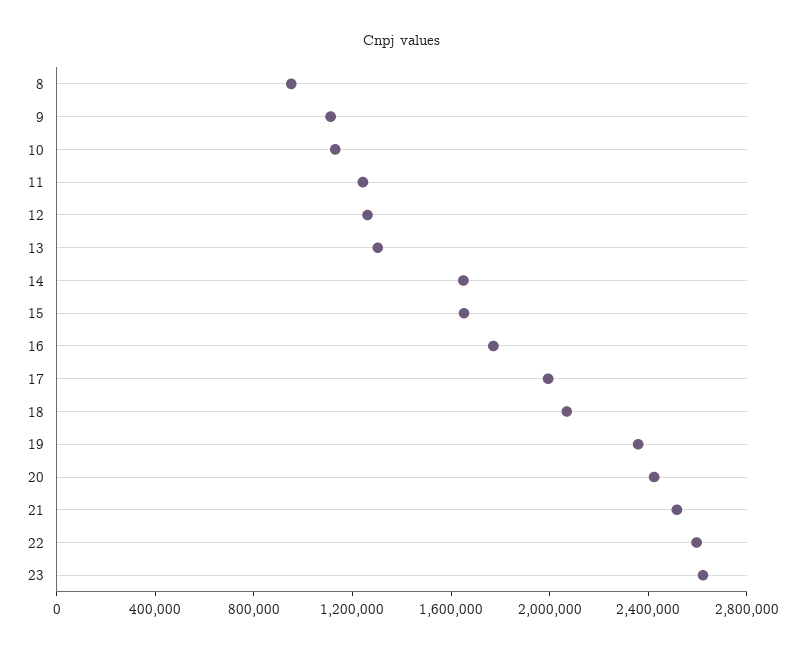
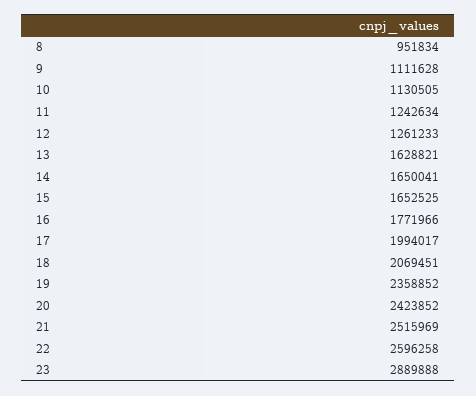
13: 1300000 -> 1628821
23: 2600000 -> 2889888

